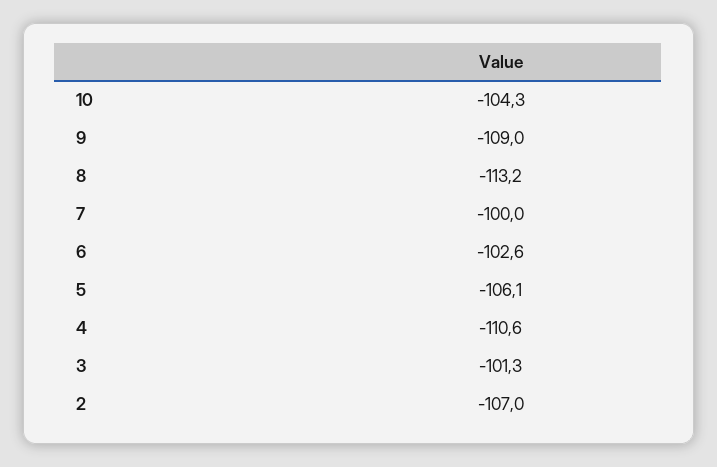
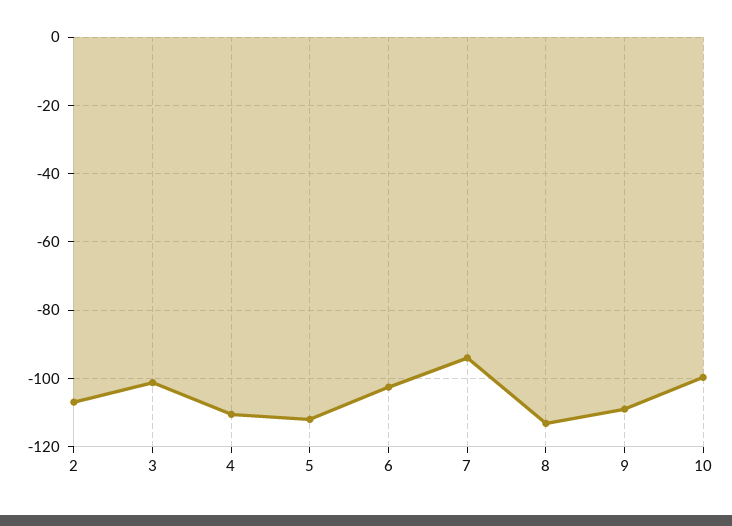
10: -104.3 -> -100
7: -100 -> -94
5: -106.1 -> -112

